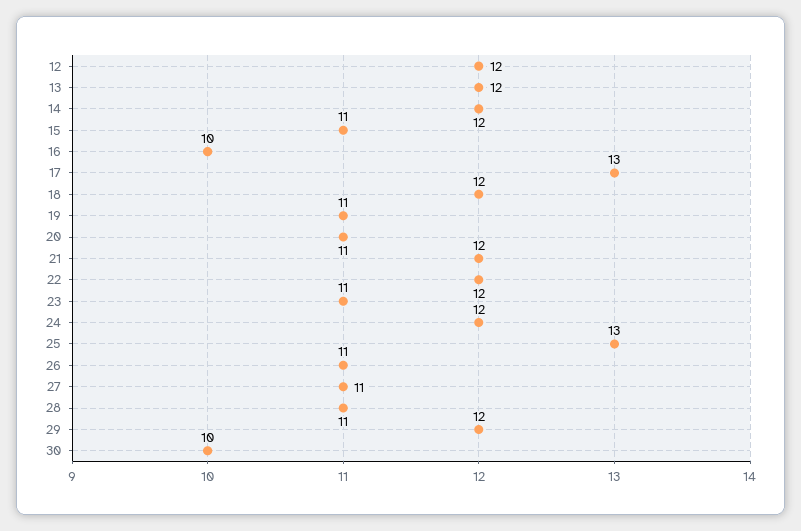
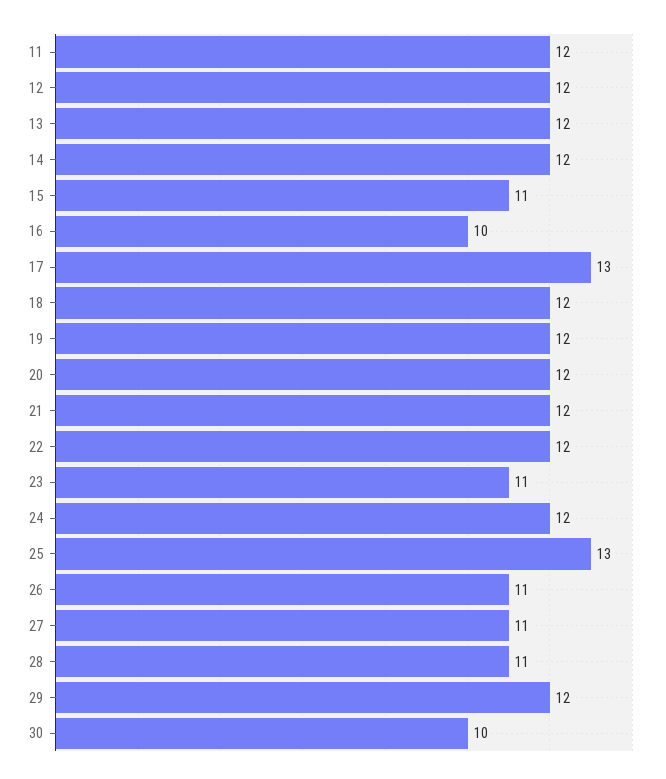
19: 11 -> 12
20: 11 -> 12
11: none -> 12

